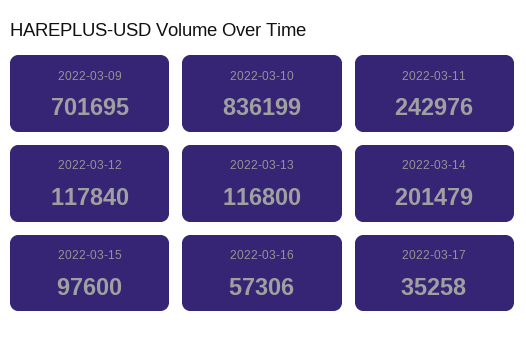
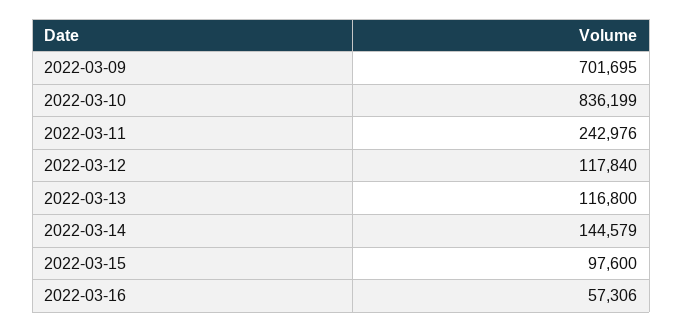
2022-03-14: 201479 -> 144579
2022-03-17: 35258 -> none

